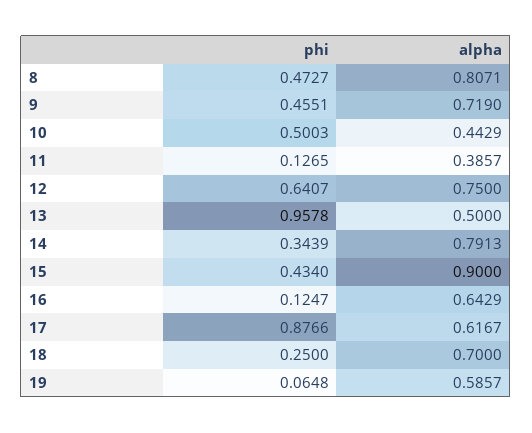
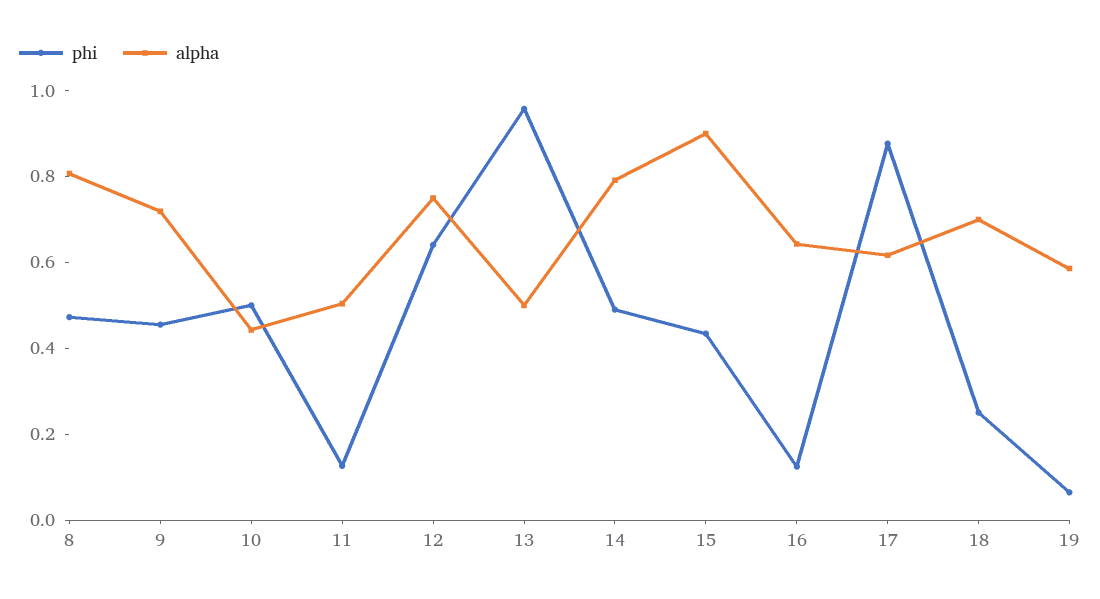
alpha, 11: 0.3857 -> 0.5
phi, 14: 0.3439 -> 0.5

